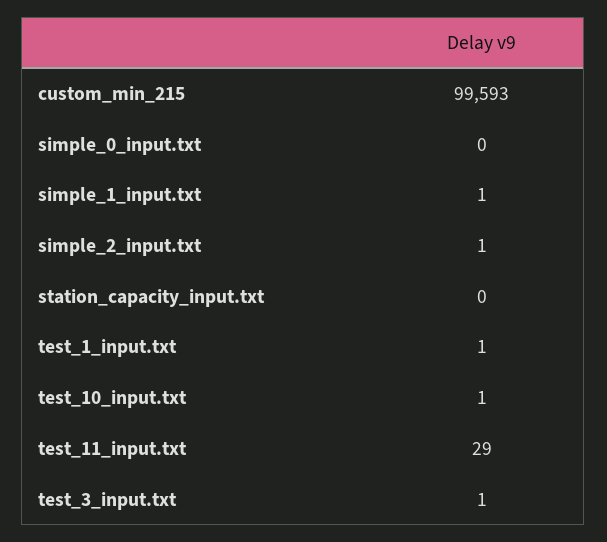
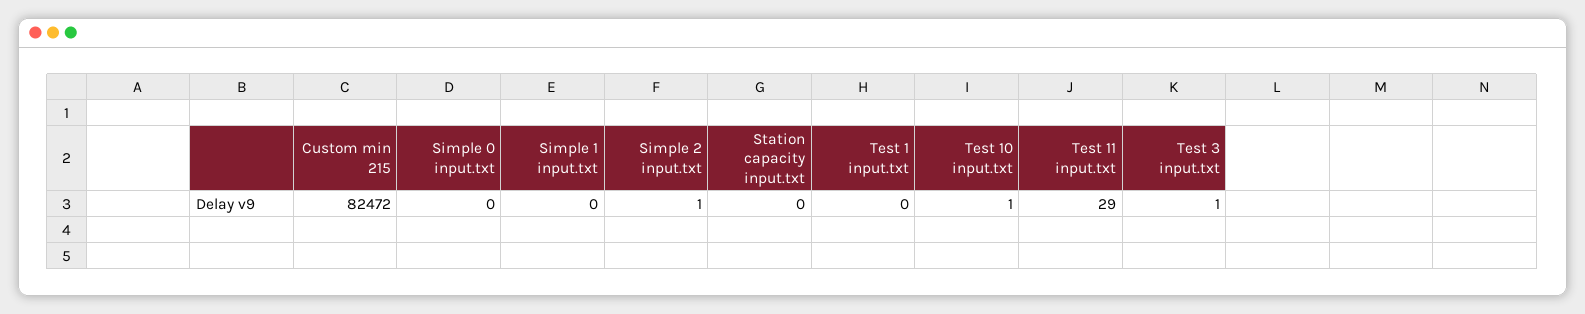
custom_min_215: 99593 -> 82472
simple_1_input.txt: 1 -> 0
test_1_input.txt: 1 -> 0

